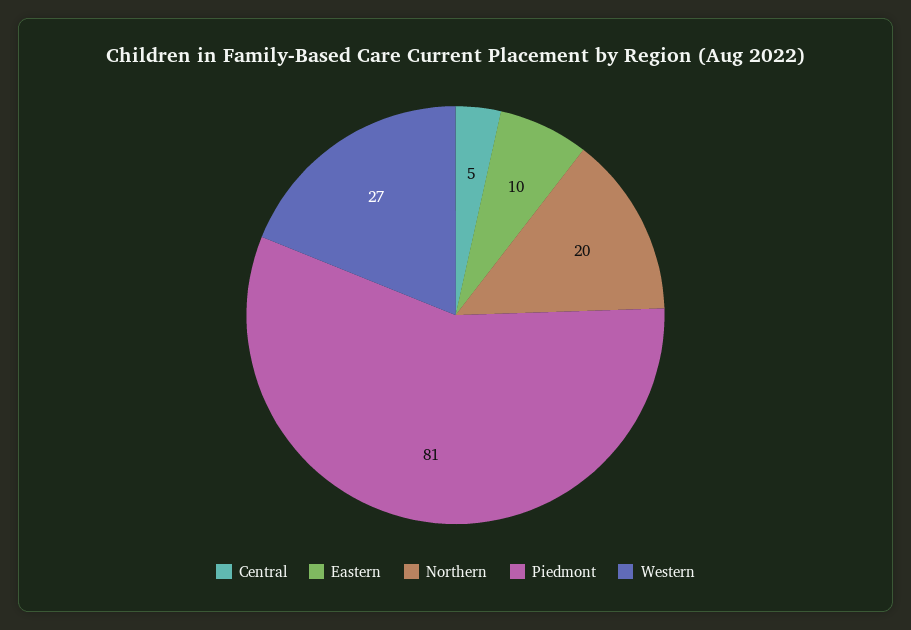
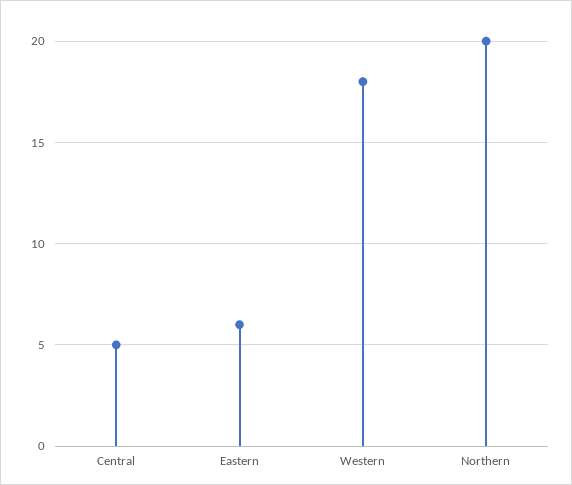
Eastern: 10 -> 6
Piedmont: 81 -> none
Western: 27 -> 18

